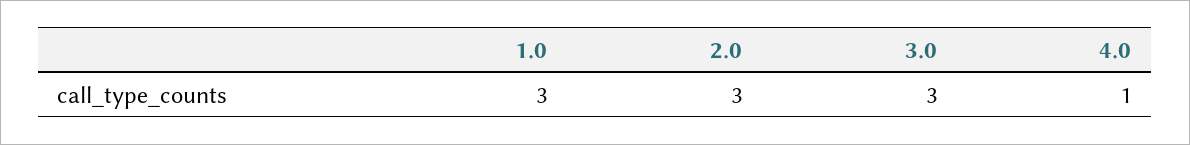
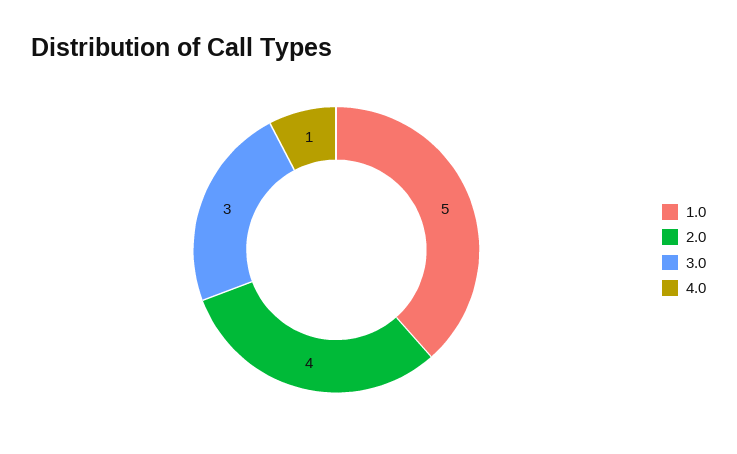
1.0: 3 -> 5
2.0: 3 -> 4

